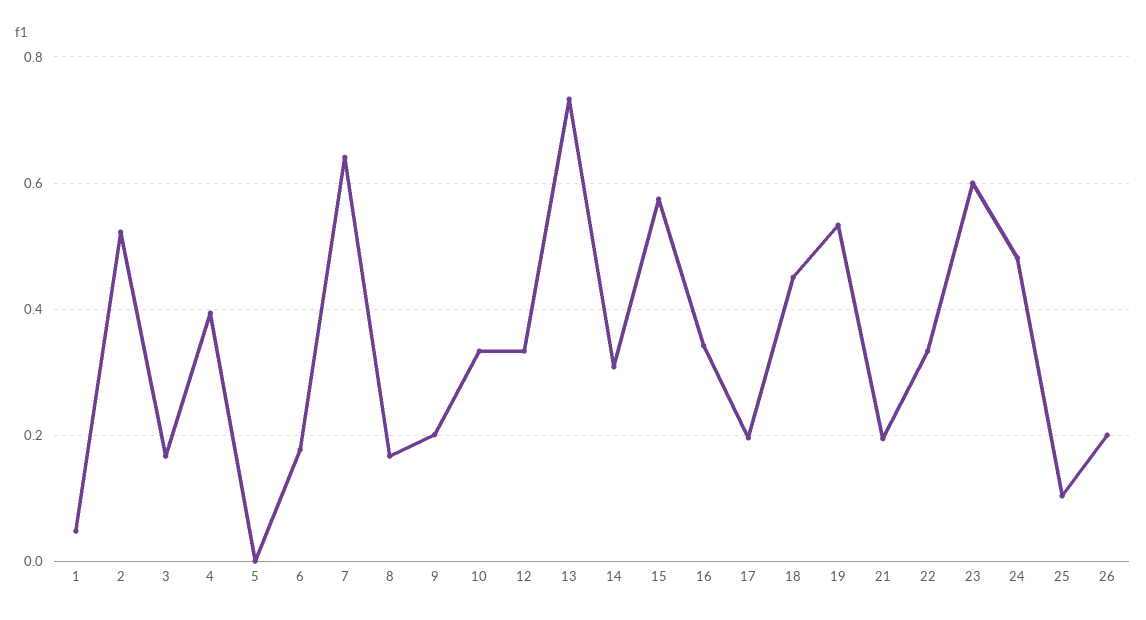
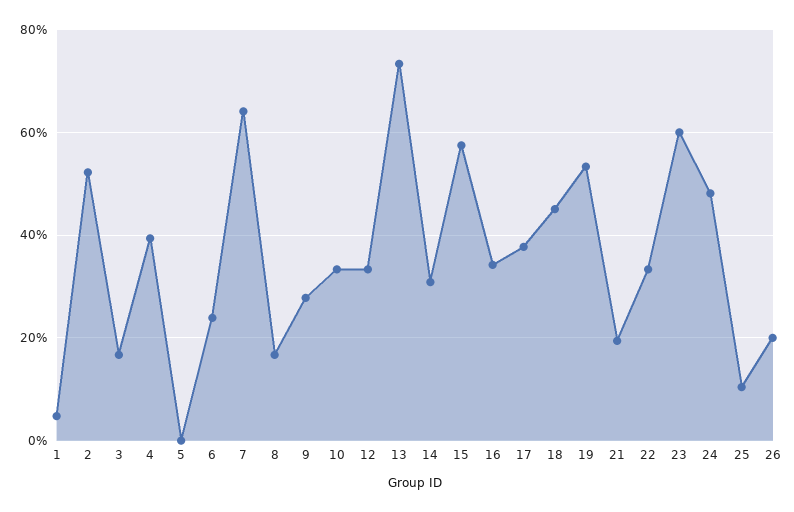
6: 0.18 -> 0.24
9: 0.2 -> 0.28
17: 0.2 -> 0.38

